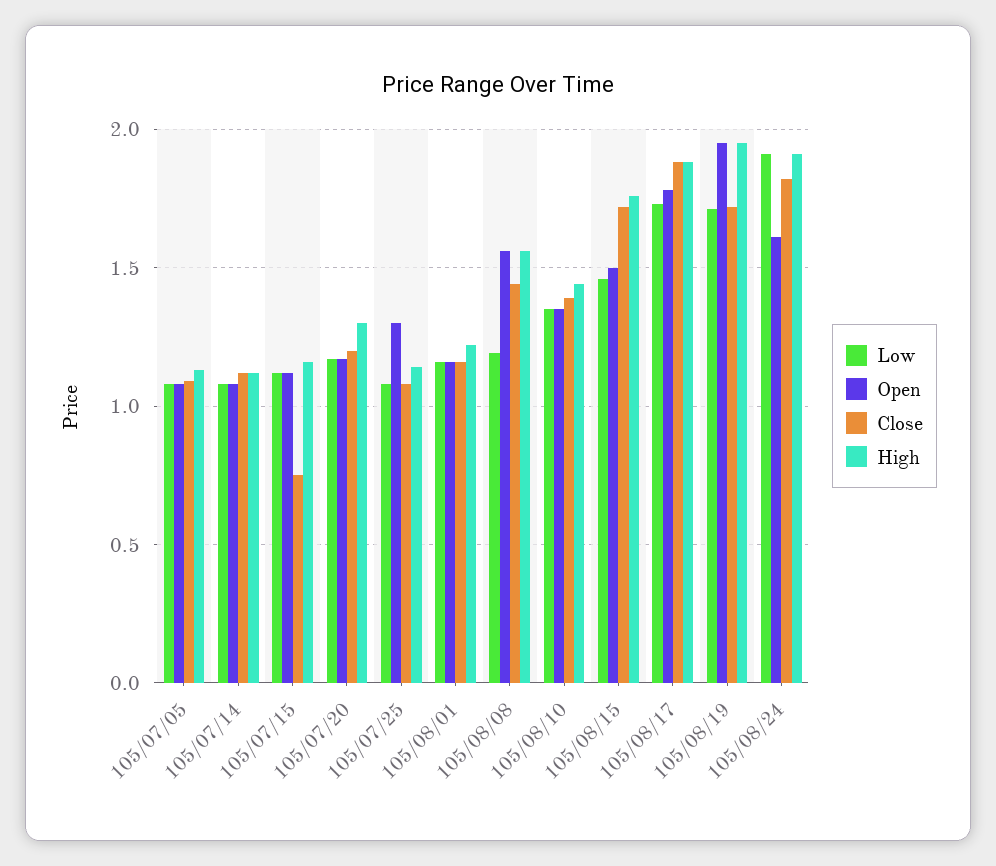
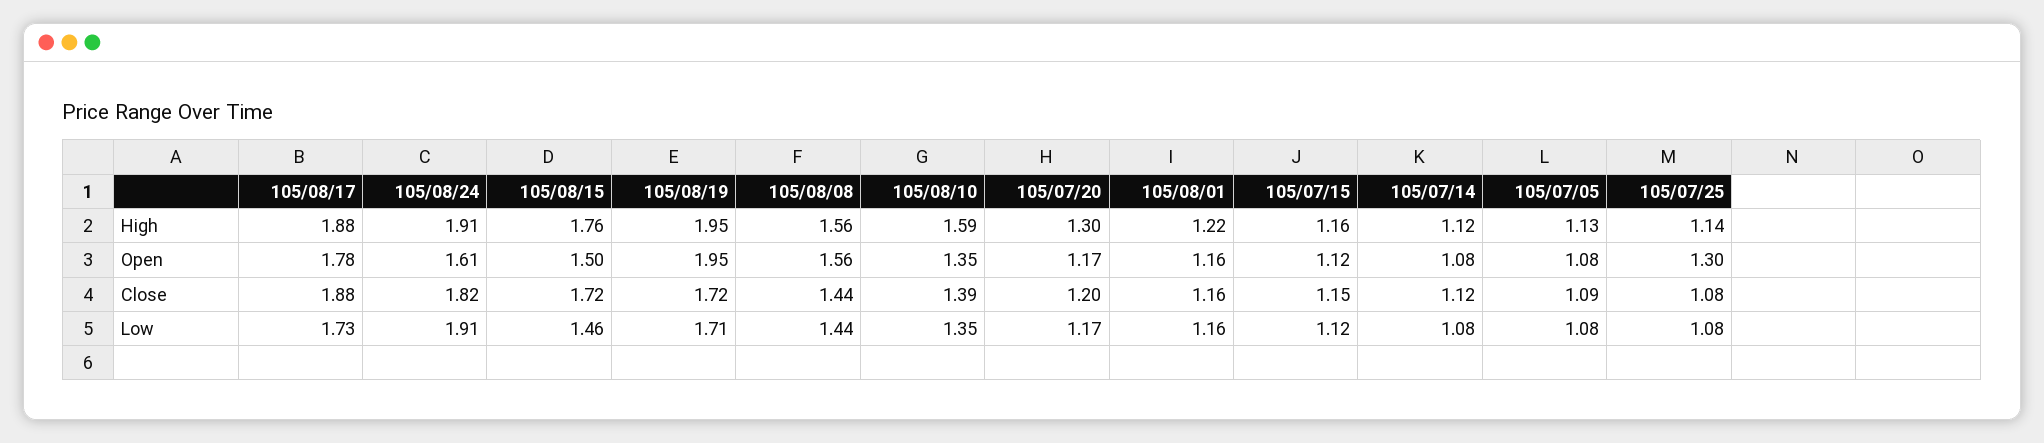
Close, 105/07/15: 0.75 -> 1.15
Low, 105/08/08: 1.2 -> 1.44
High, 105/08/10: 1.45 -> 1.59

